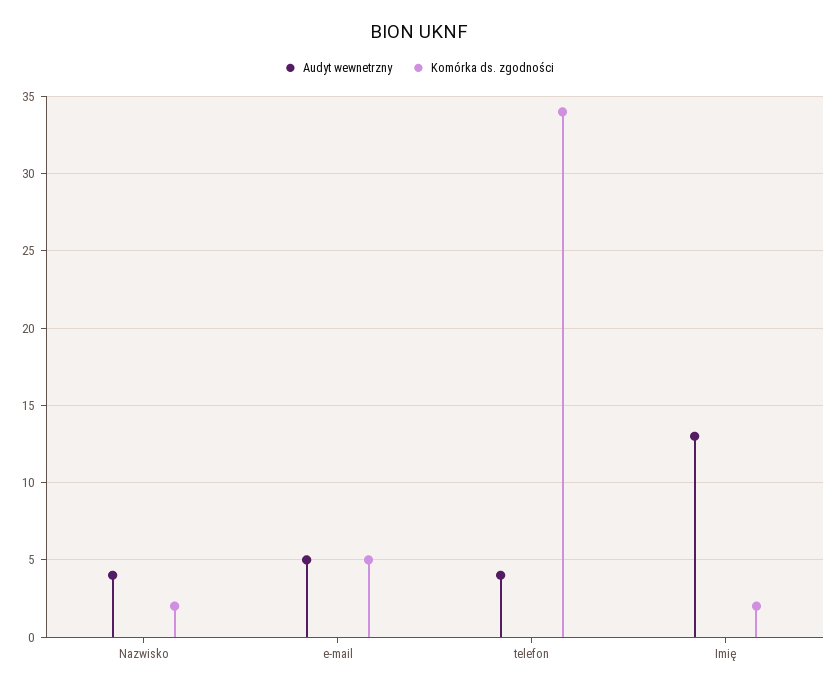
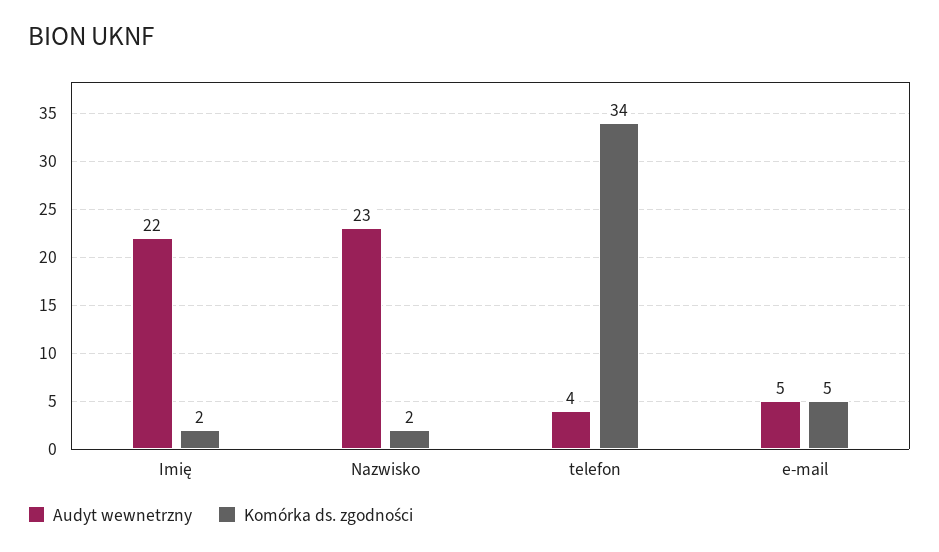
Audyt wewnetrzny, Nazwisko: 4 -> 23
Audyt wewnetrzny, Imię: 13 -> 22

